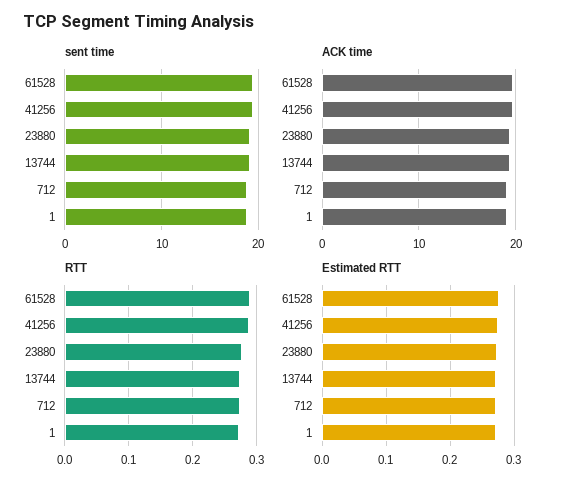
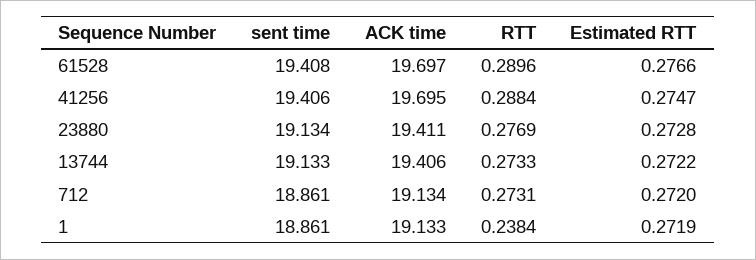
RTT, 1: 0.27 -> 0.2384

